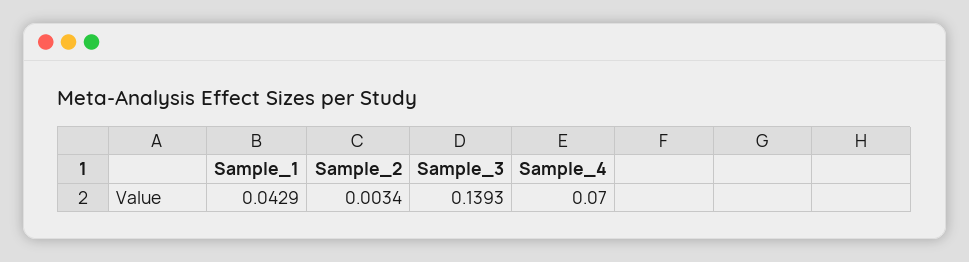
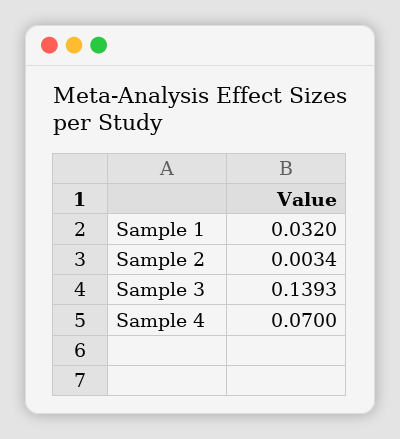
Sample_1: 0.0429 -> 0.032

